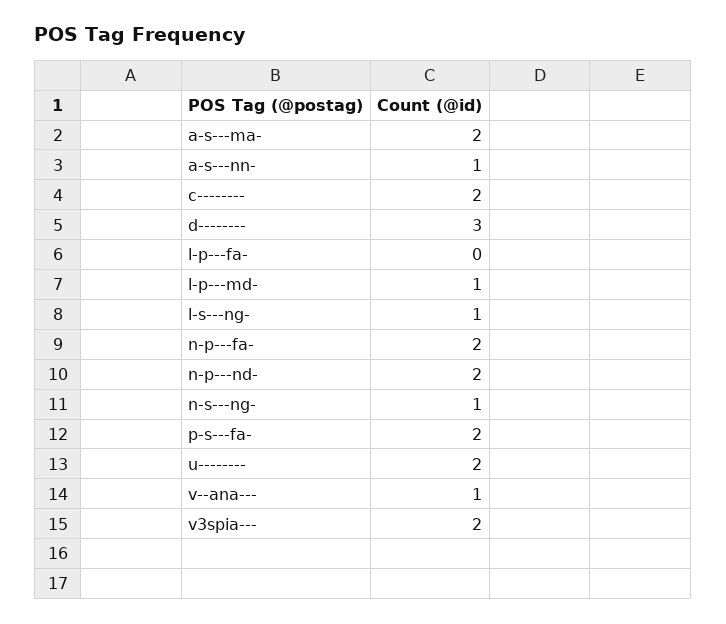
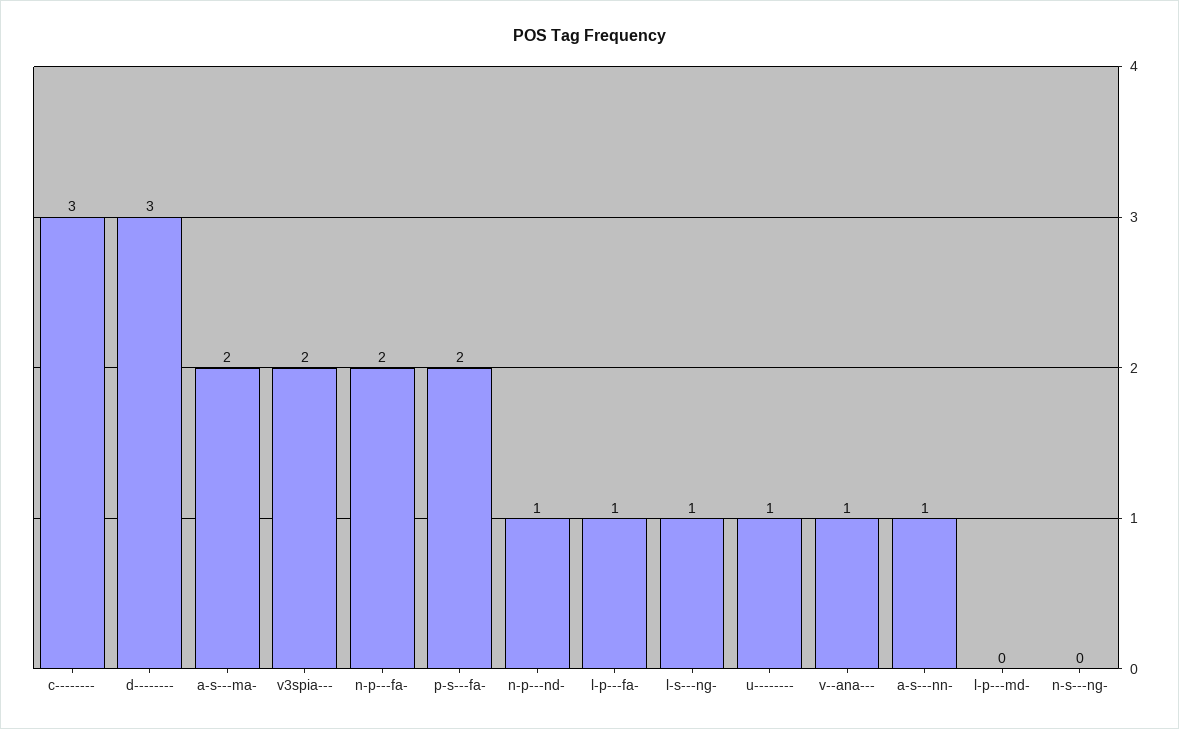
c--------: 2 -> 3
l-p---fa-: 0 -> 1
l-p---md-: 1 -> 0
n-p---nd-: 2 -> 1
n-s---ng-: 1 -> 0
u--------: 2 -> 1

